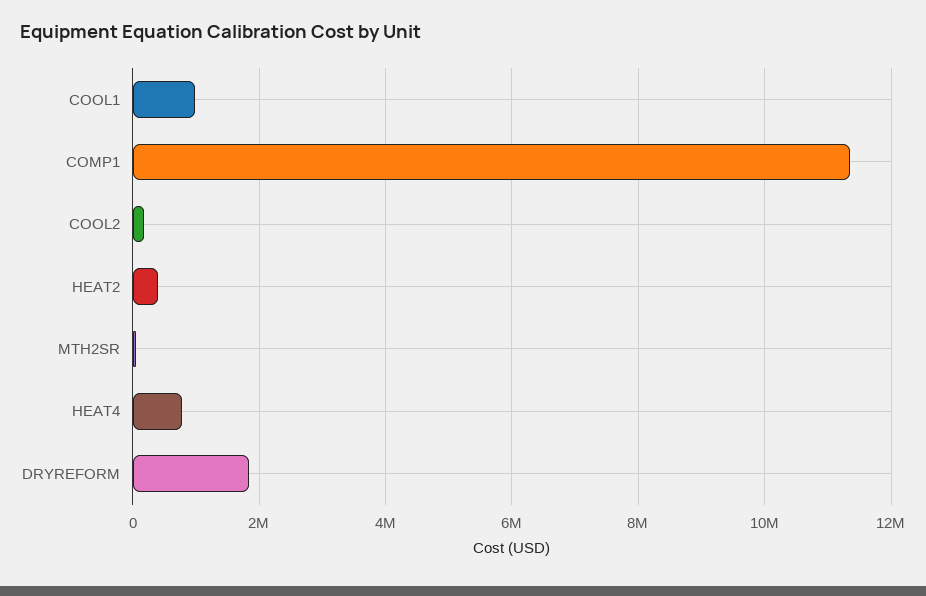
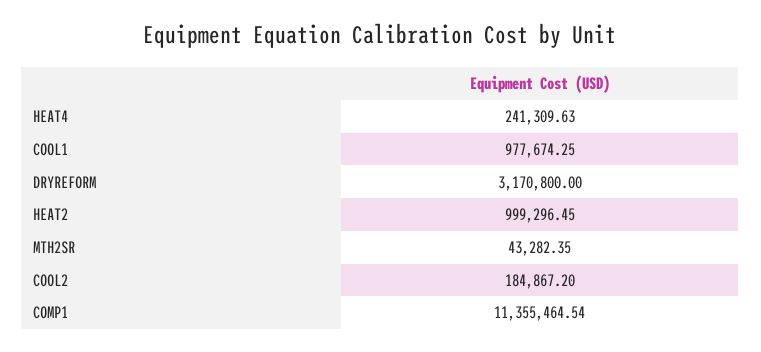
HEAT2: 400000 -> 999296.45
HEAT4: 800000 -> 241309.63
DRYREFORM: 1800000 -> 3170800

